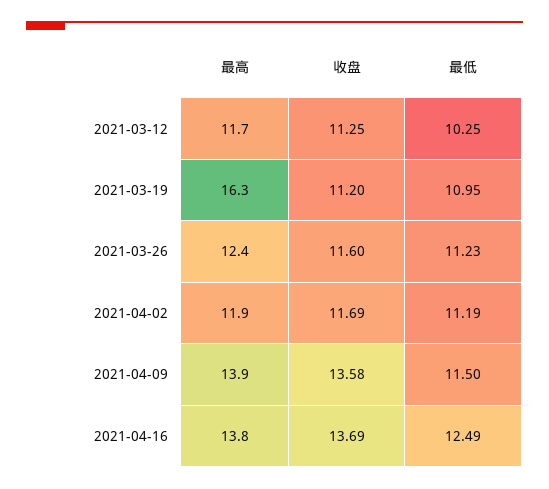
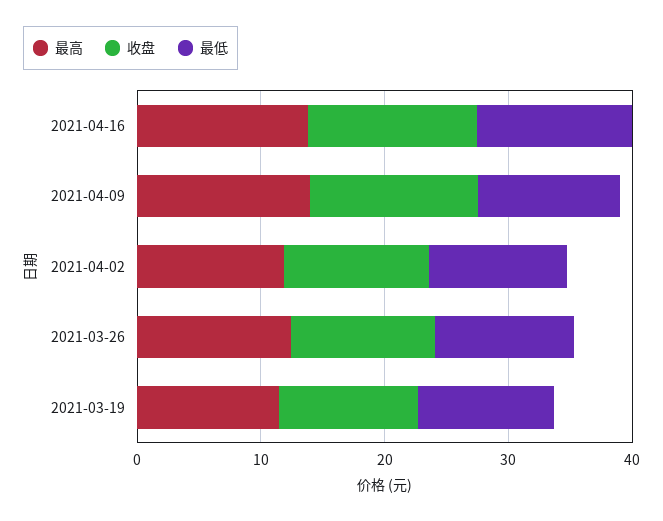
最高, 2021-03-12: 11.7 -> none
收盘, 2021-03-12: 11.25 -> none
最低, 2021-03-12: 10.25 -> none
最高, 2021-03-19: 16.3 -> 12

